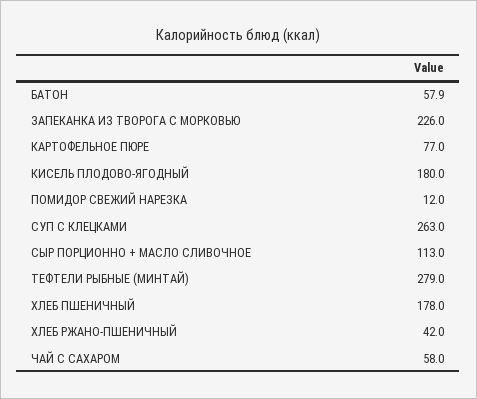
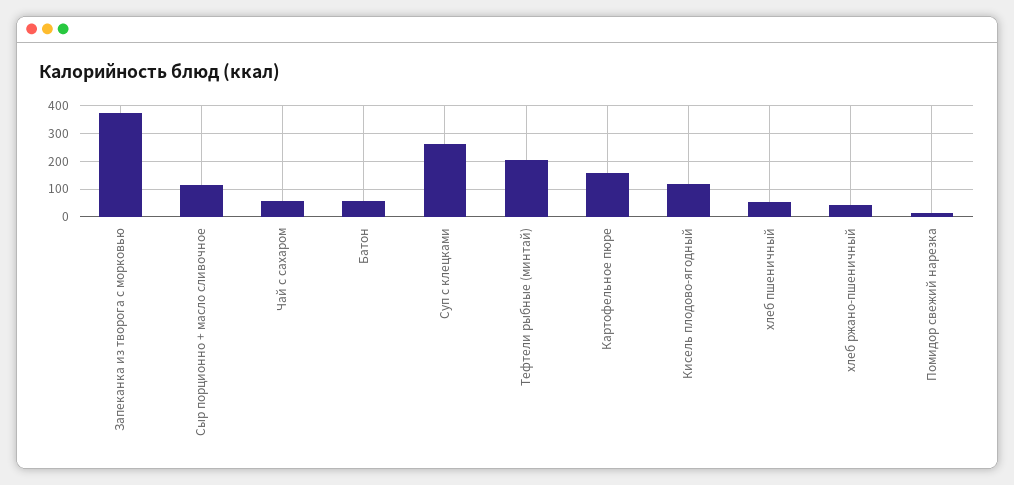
ЗАПЕКАНКА ИЗ ТВОРОГА С МОРКОВЬЮ: 226 -> 375
КАРТОФЕЛЬНОЕ ПЮРЕ: 77 -> 150
КИСЕЛЬ ПЛОДОВО-ЯГОДНЫЙ: 180 -> 125
ТЕФТЕЛИ РЫБНЫЕ (МИНТАЙ): 279 -> 200
ХЛЕБ ПШЕНИЧНЫЙ: 178 -> 50

